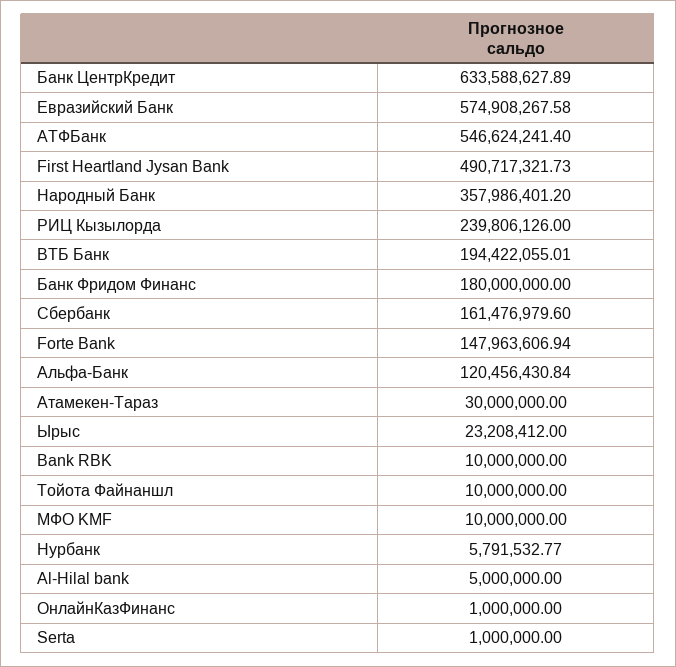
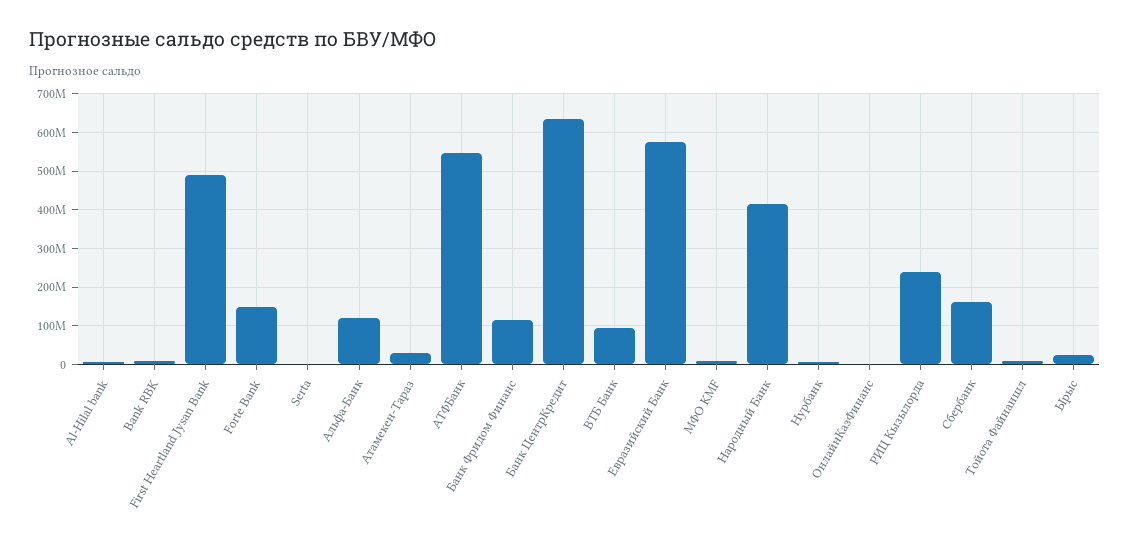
Народный Банк: 357986401.2 -> 420000000
ВТБ Банк: 194422055.01 -> 100000000
Банк Фридом Финанс: 180000000 -> 120000000

